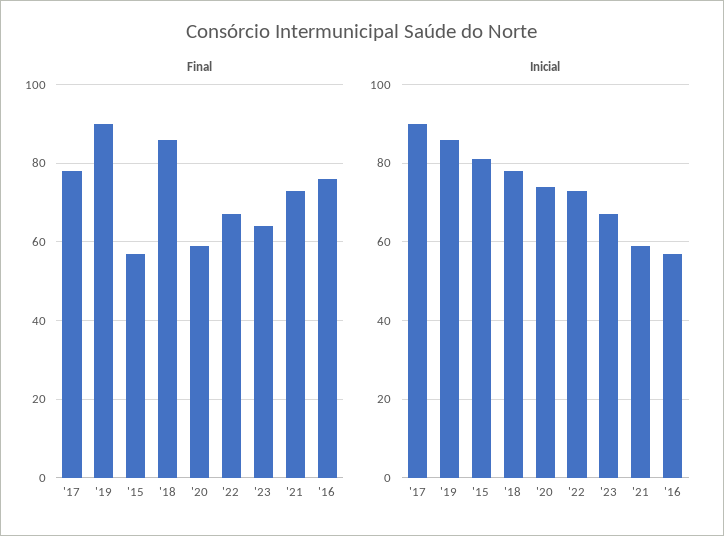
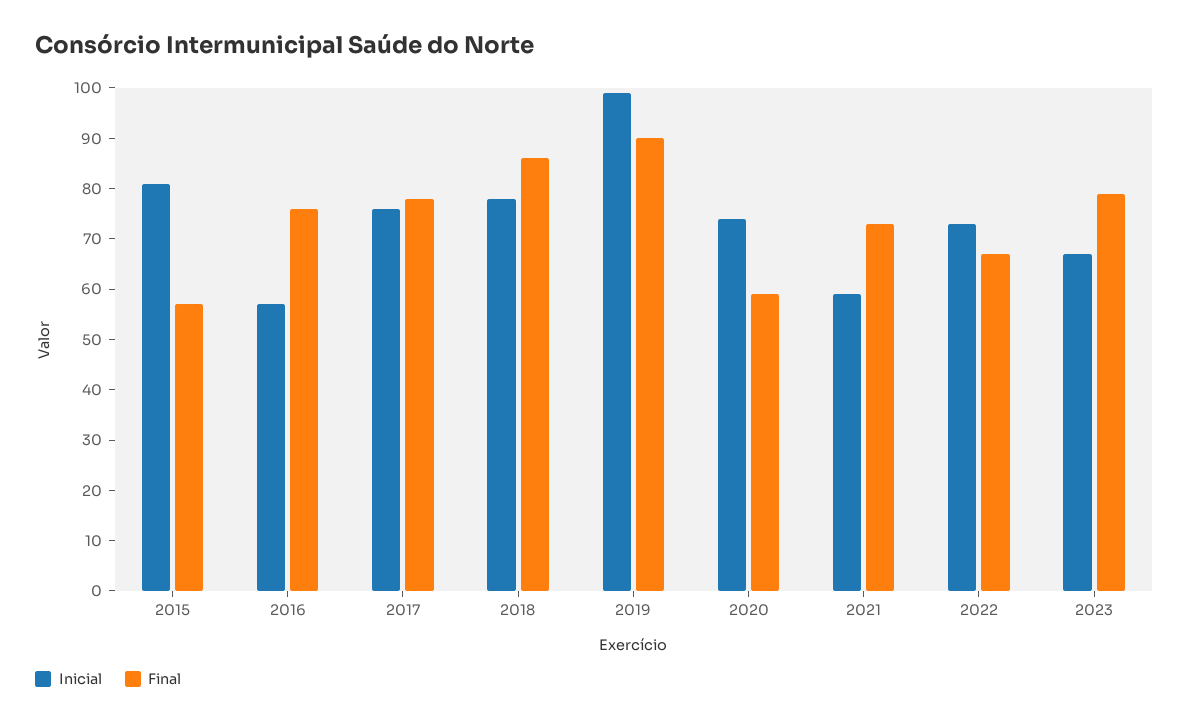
Final, '23: 65 -> 80
Inicial, '17: 90 -> 75
Inicial, '19: 85 -> 100

